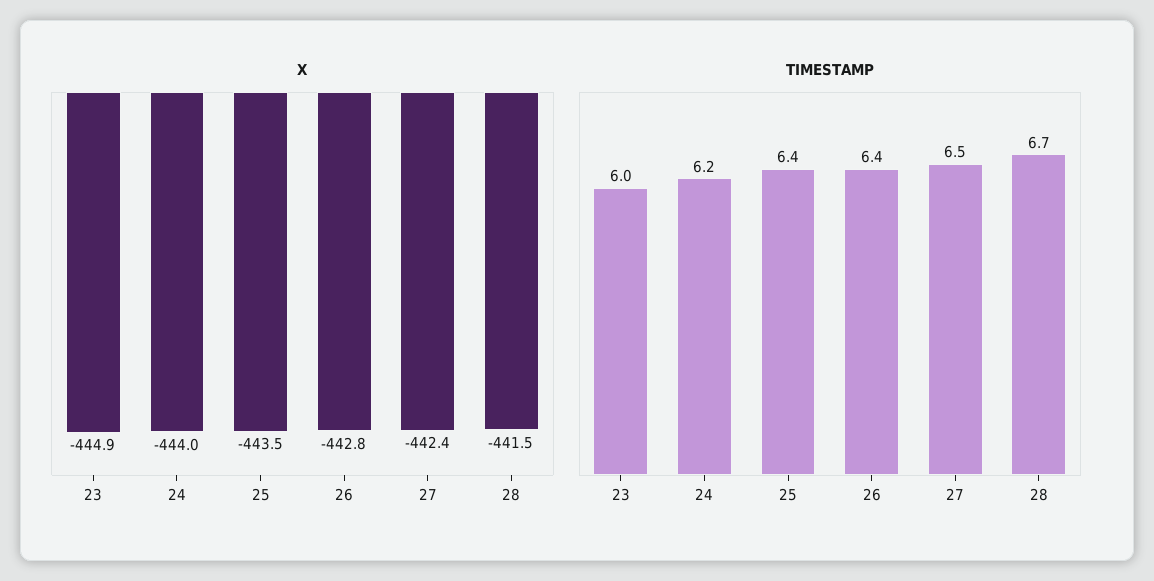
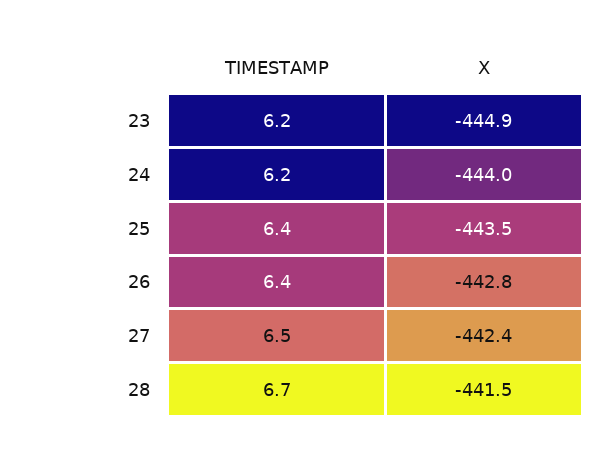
TIMESTAMP, 23: 6 -> 6.2

